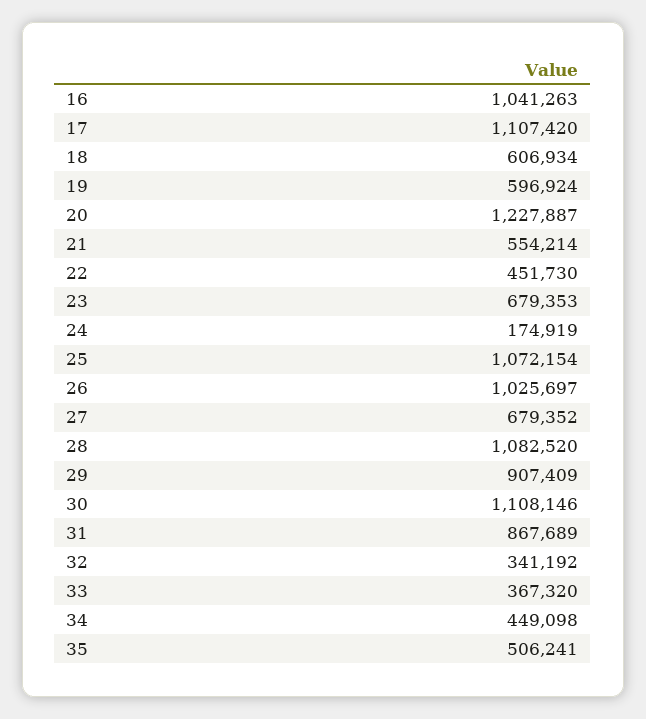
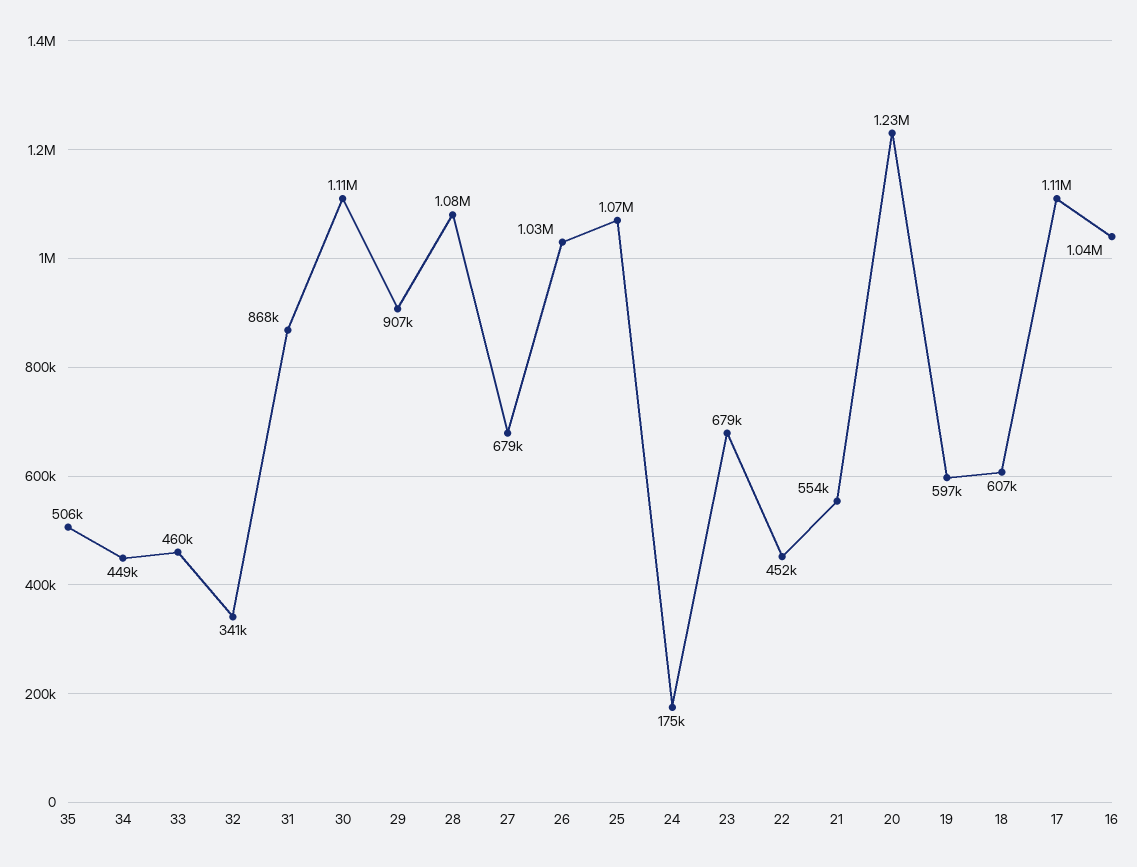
33: 367320 -> 460000

